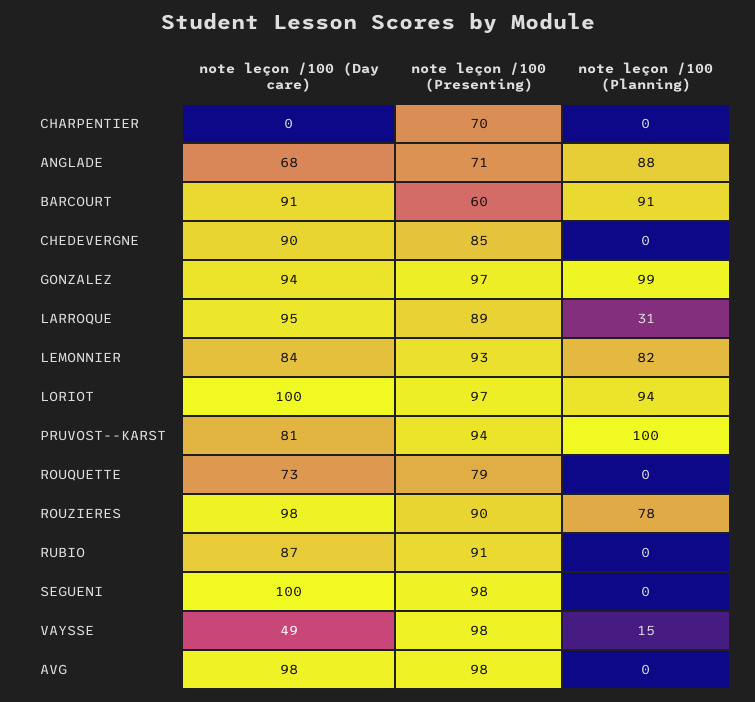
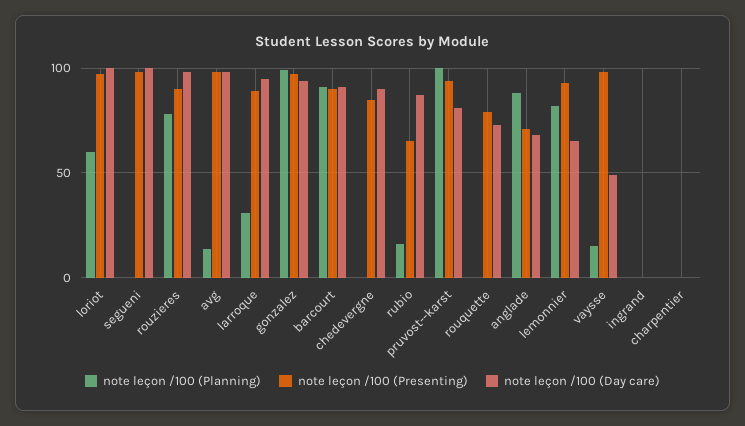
note leçon /100 (Presenting), CHARPENTIER: 70 -> 0
note leçon /100 (Presenting), BARCOURT: 60 -> 90
note leçon /100 (Day care), LEMONNIER: 84 -> 65
note leçon /100 (Planning), LORIOT: 94 -> 60
note leçon /100 (Presenting), RUBIO: 91 -> 65
note leçon /100 (Planning), RUBIO: 0 -> 15
note leçon /100 (Planning), AVG: 0 -> 15
note leçon /100 (Planning), ingrand: none -> 0
note leçon /100 (Presenting), ingrand: none -> 0
note leçon /100 (Day care), ingrand: none -> 0

